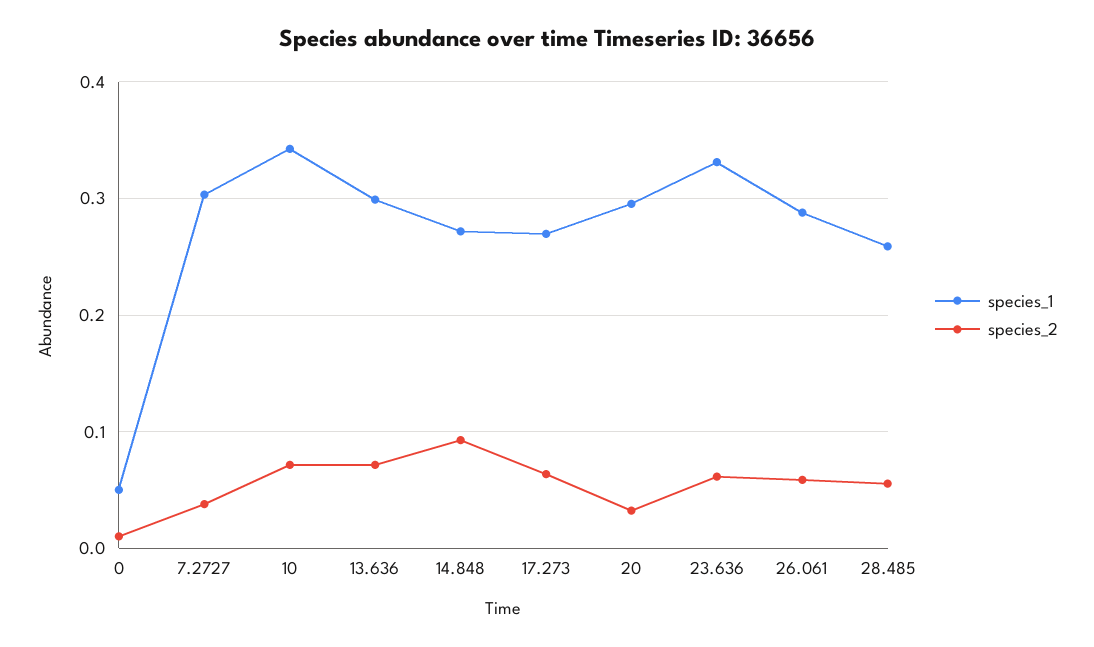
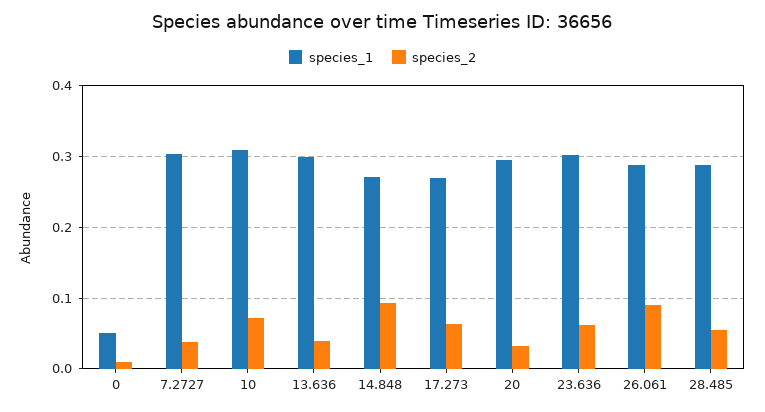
species_1, 10: 0.34 -> 0.31
species_2, 13.636: 0.07 -> 0.04
species_1, 23.636: 0.33 -> 0.3
species_2, 26.061: 0.06 -> 0.09
species_1, 28.485: 0.26 -> 0.29

